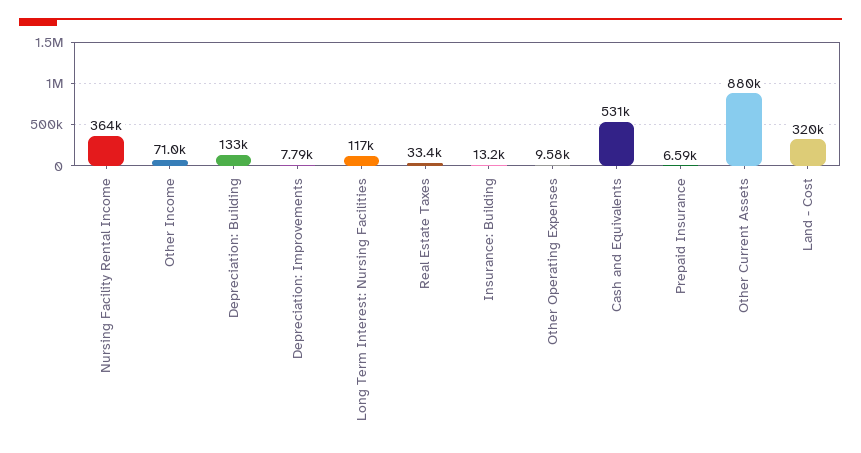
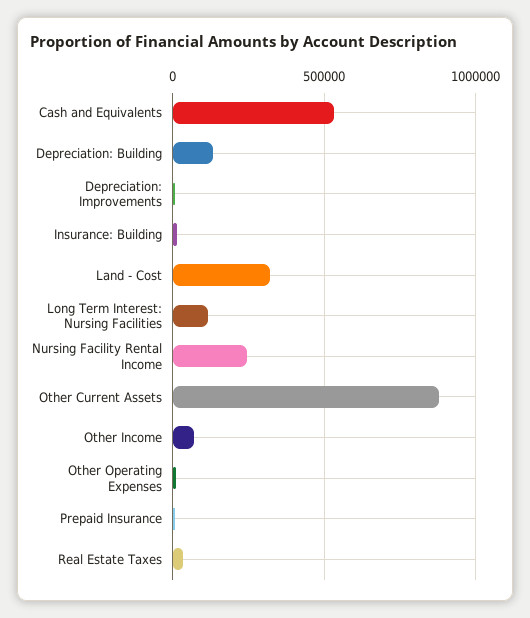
Nursing Facility Rental Income: 364000 -> 250000

